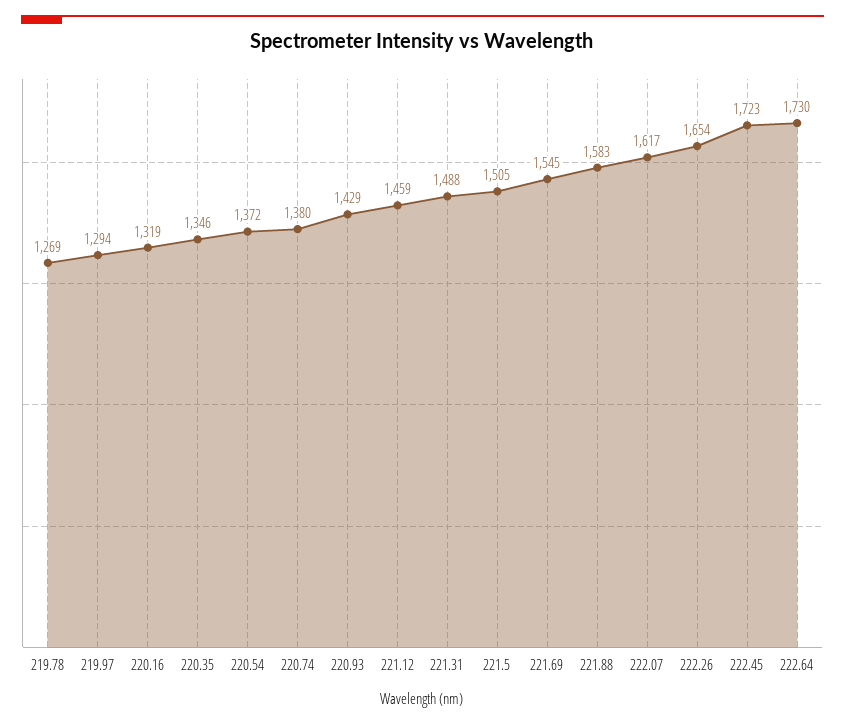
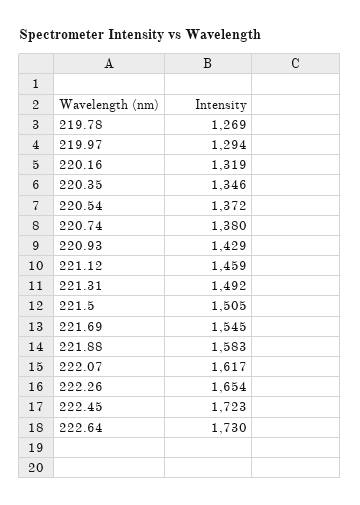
221.31: 1488 -> 1492

